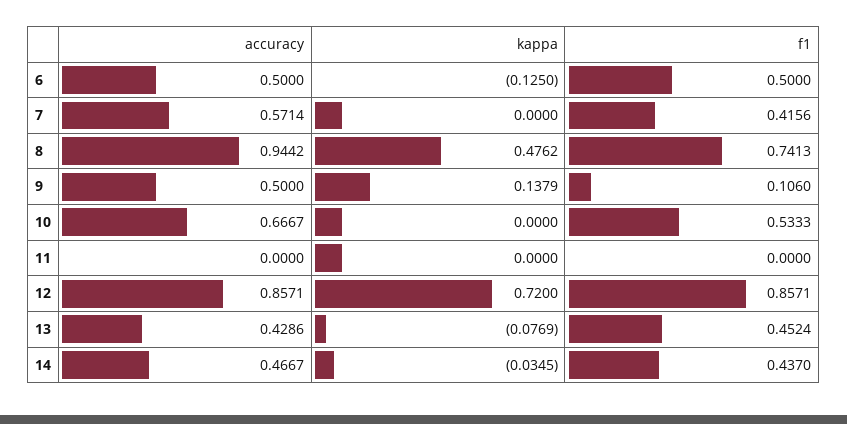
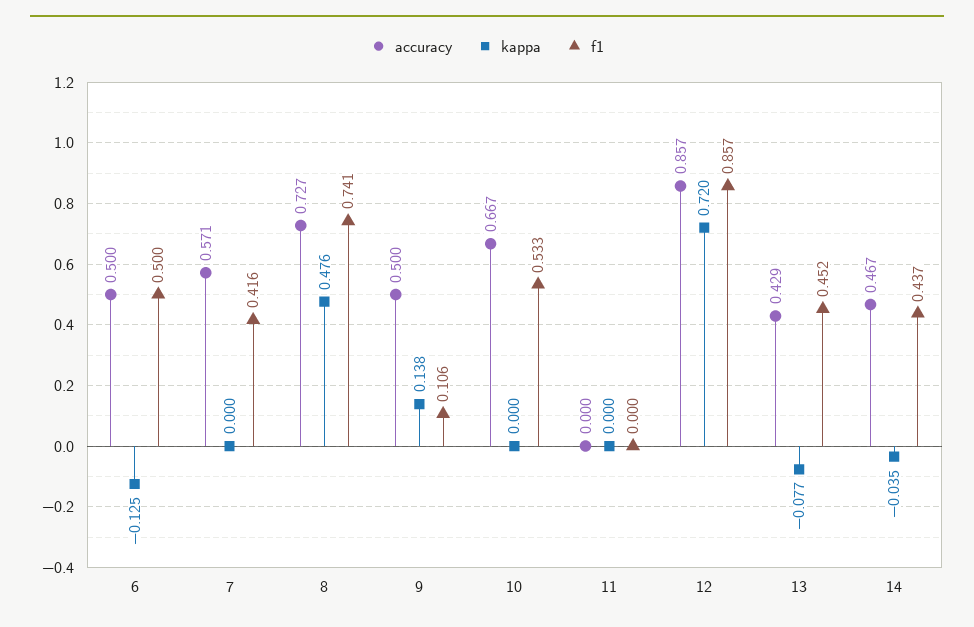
accuracy, 8: 0.9442 -> 0.727

